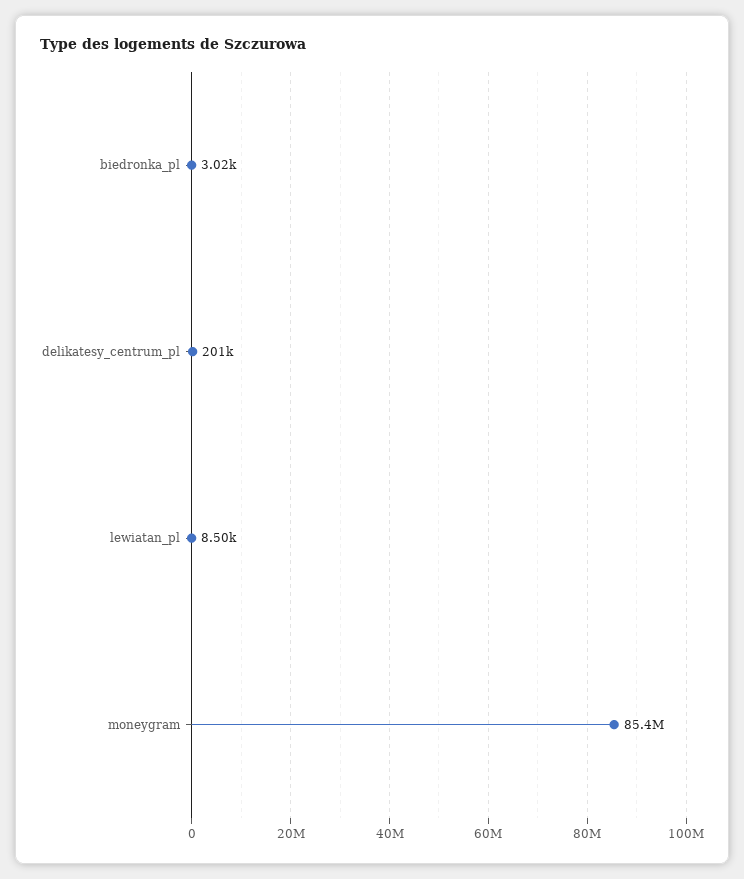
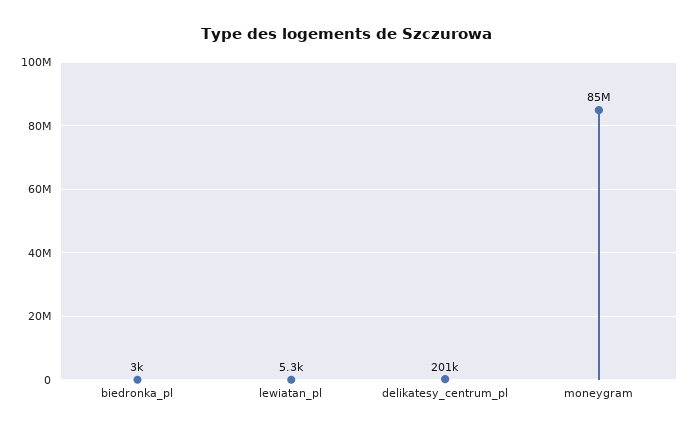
lewiatan_pl: 8500 -> 5300

